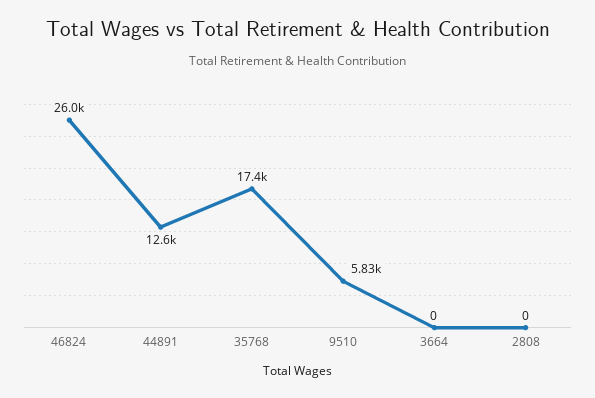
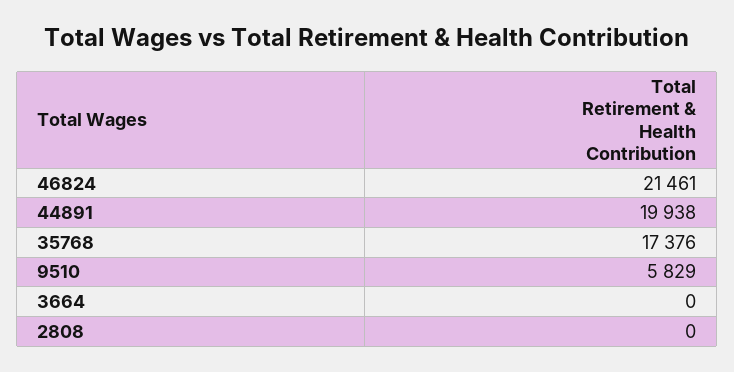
46824: 26000 -> 21461
44891: 12600 -> 19938

